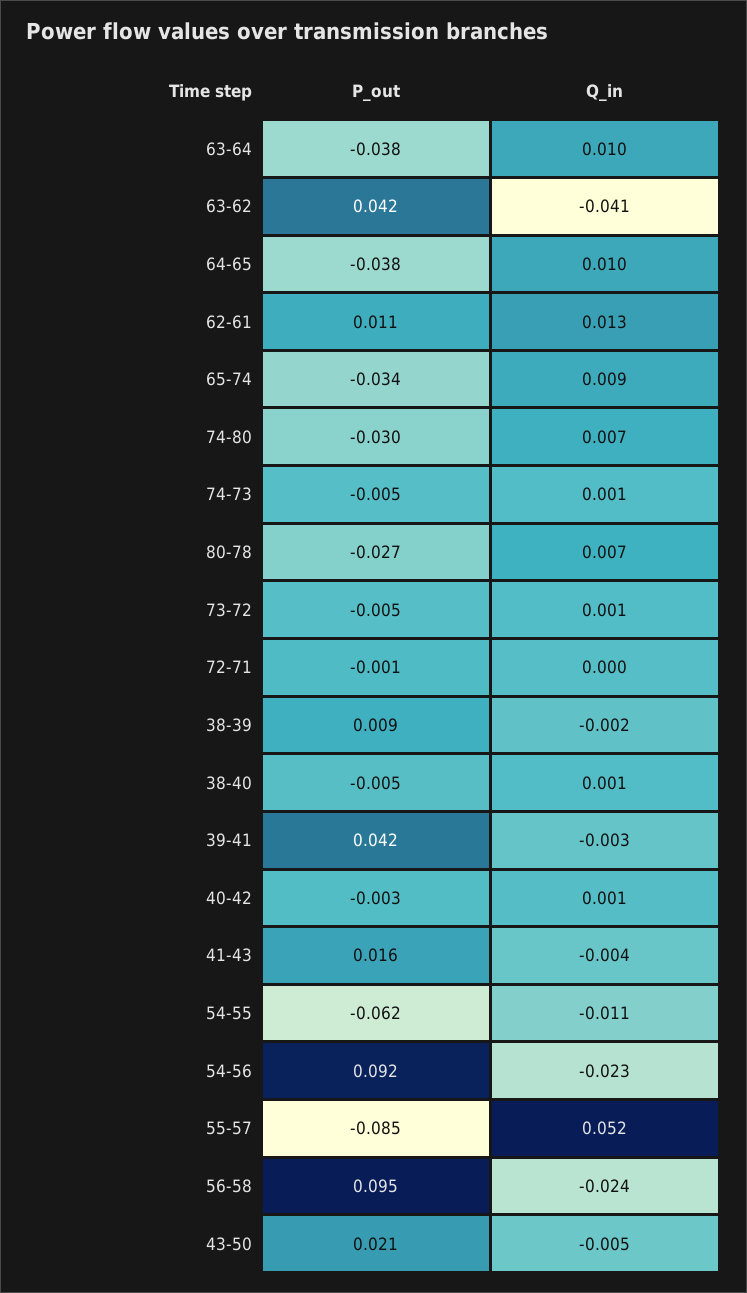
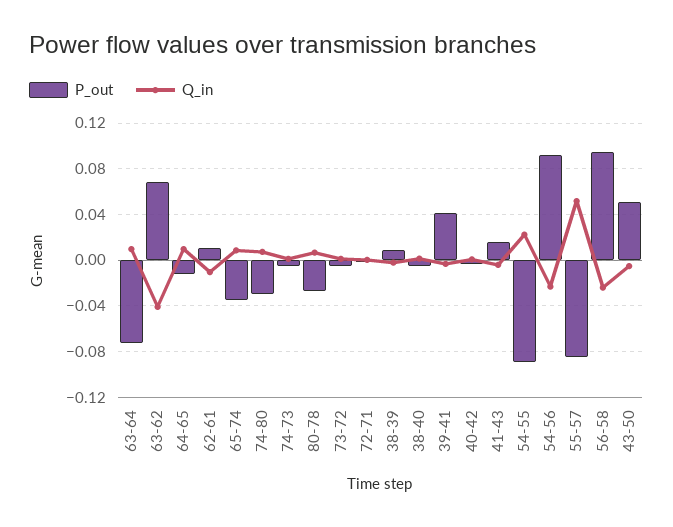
P_out, 63-64: -0.038 -> -0.07
P_out, 63-62: 0.042 -> 0.07
P_out, 64-65: -0.038 -> -0.01
Q_in, 62-61: 0.013 -> -0.01
P_out, 54-55: -0.062 -> -0.09
Q_in, 54-55: -0.011 -> 0.02
P_out, 43-50: 0.021 -> 0.05

